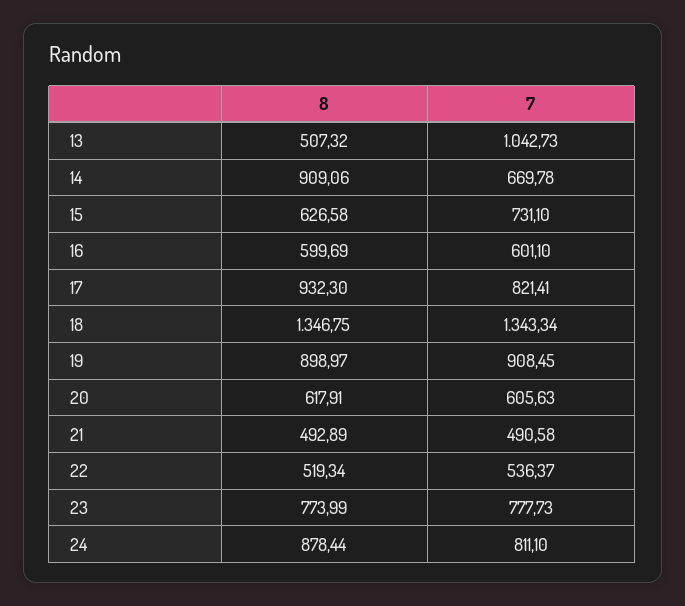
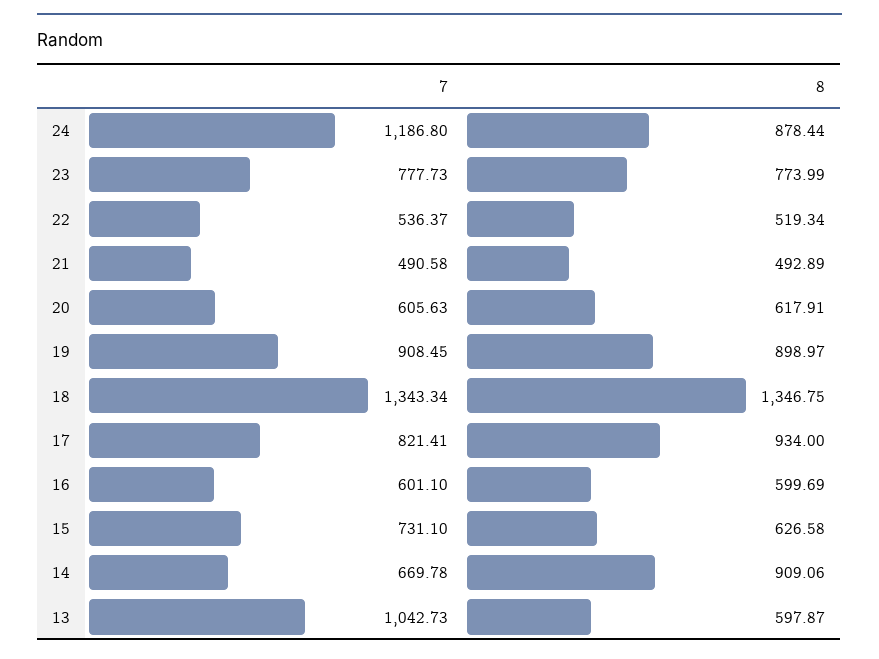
8, 13: 507.32 -> 597.87
8, 17: 932.3 -> 934
7, 24: 811.1 -> 1186.8

